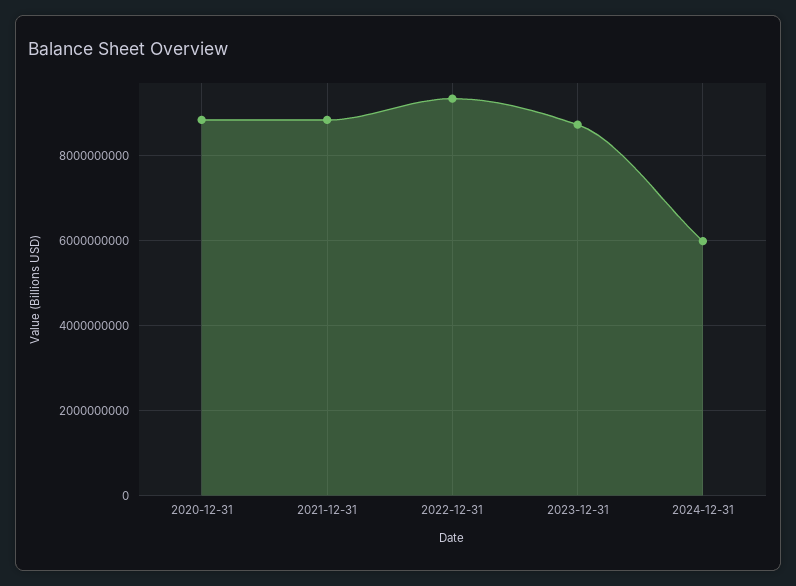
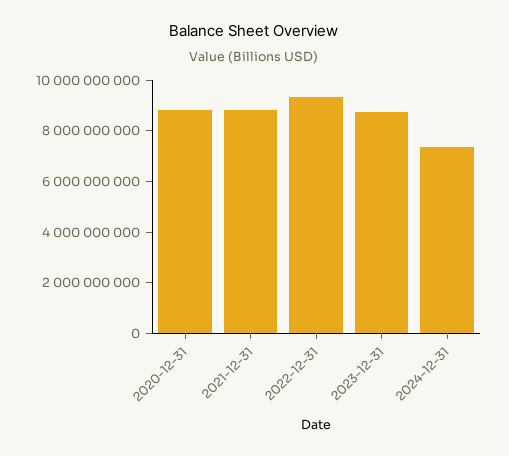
2024-12-31: 6000000000 -> 7500000000

